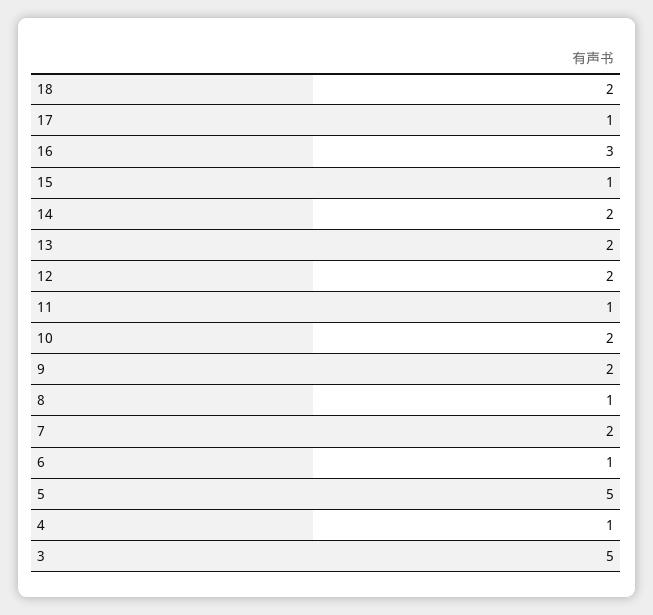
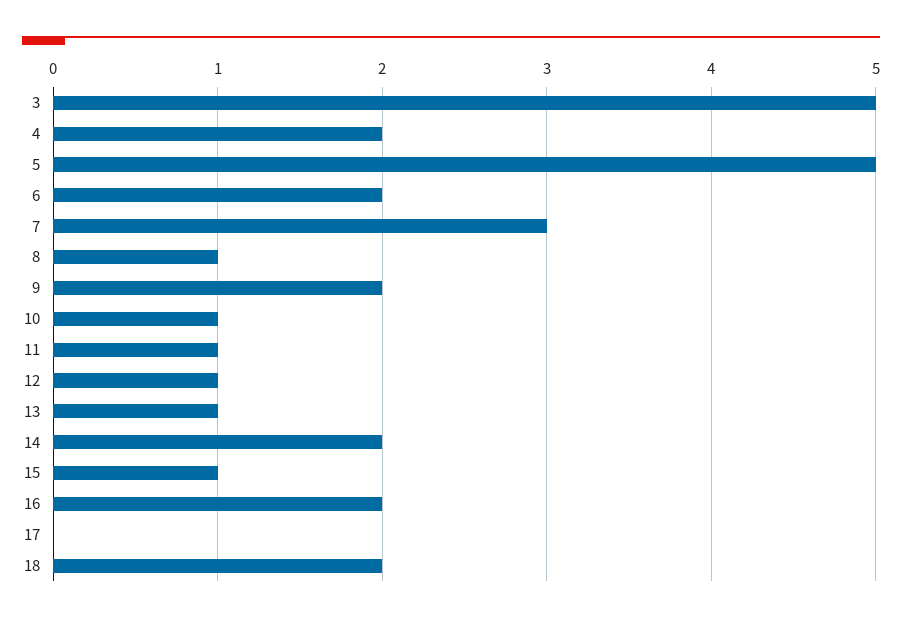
17: 1 -> 0
16: 3 -> 2
13: 2 -> 1
12: 2 -> 1
10: 2 -> 1
7: 2 -> 3
6: 1 -> 2
4: 1 -> 2

